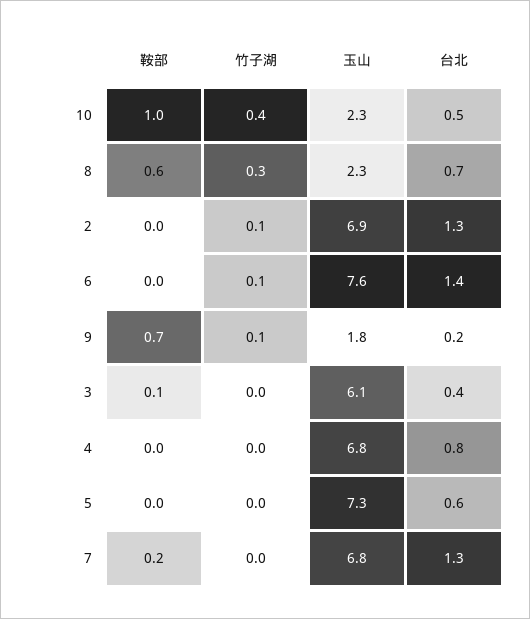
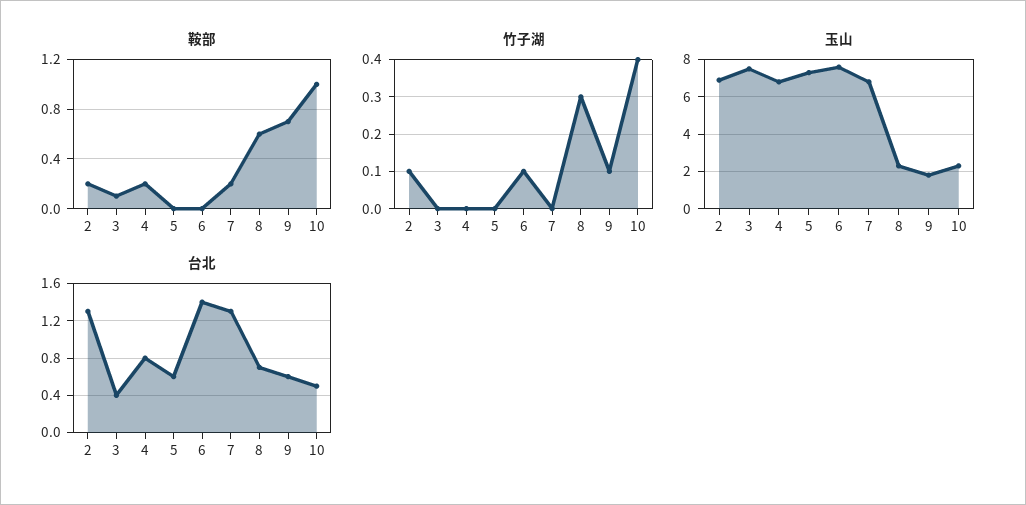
鞍部, 2: 0 -> 0.2
台北, 9: 0.2 -> 0.6
玉山, 3: 6.1 -> 7.5
鞍部, 4: 0 -> 0.2

